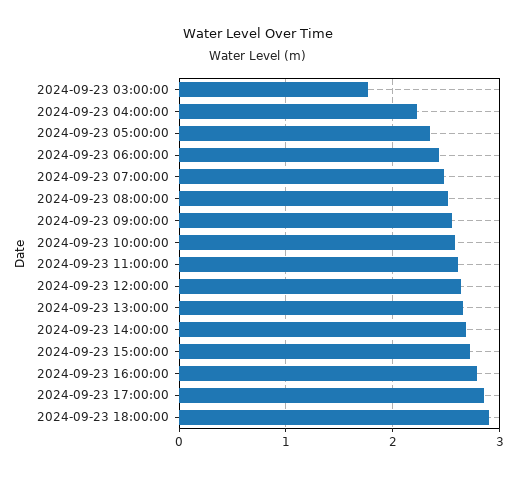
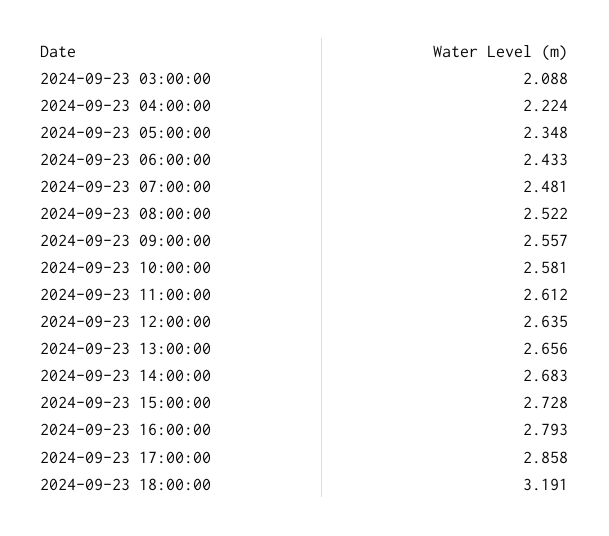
2024-09-23 03:00:00: 1.8 -> 2.088
2024-09-23 18:00:00: 2.9 -> 3.191

